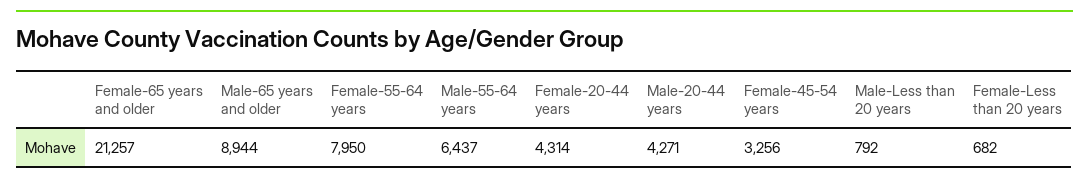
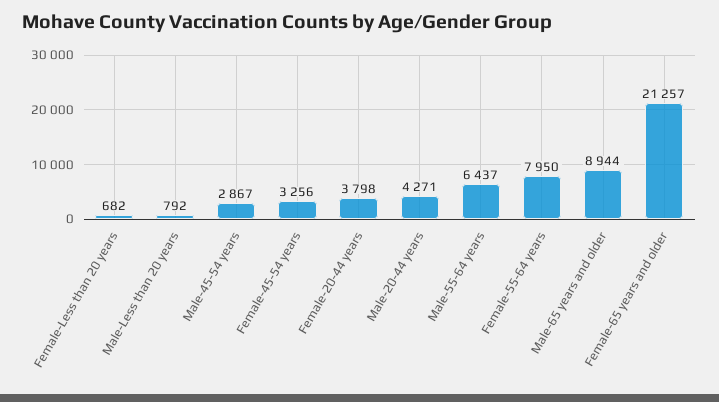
Female-20-44 years: 4314 -> 3798
Male-45-54 years: none -> 2867

